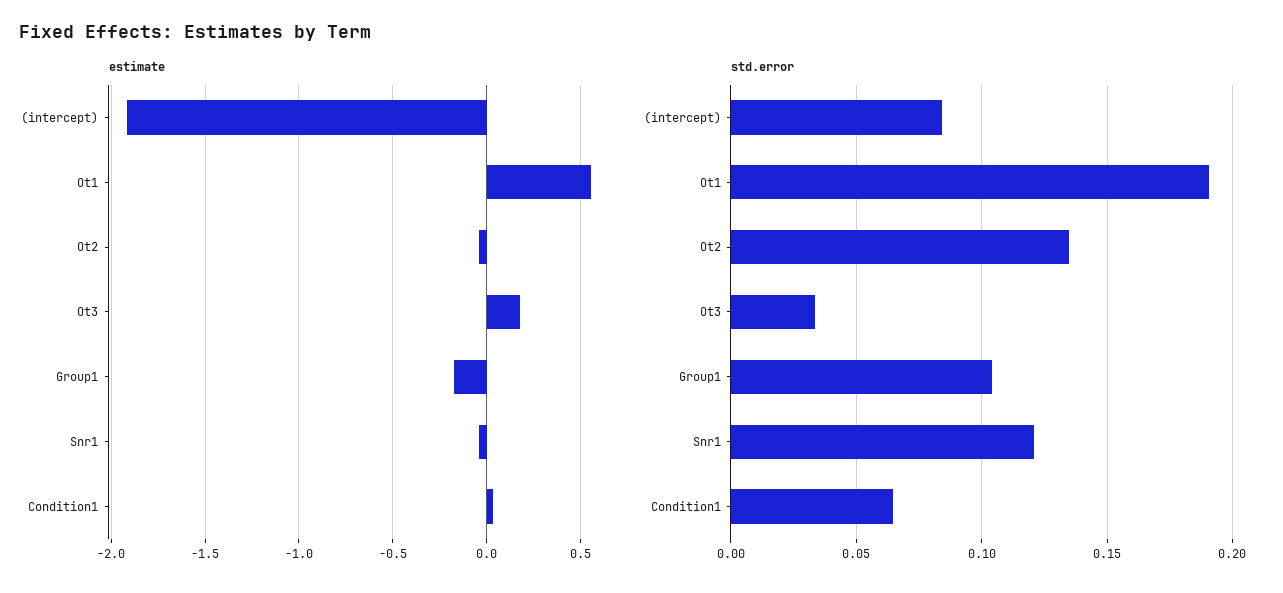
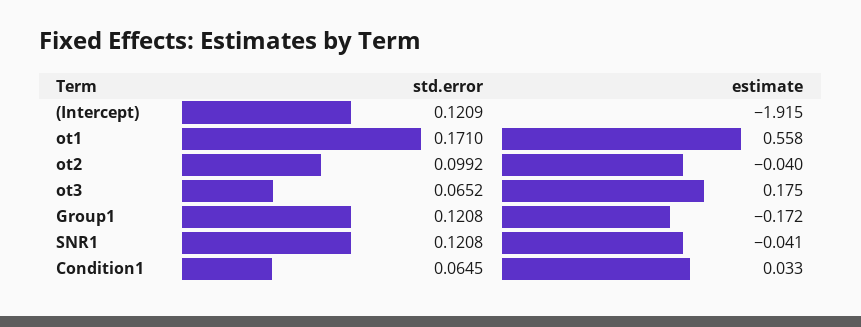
std.error, (intercept): 0.085 -> 0.1209
std.error, Ot1: 0.19 -> 0.171
std.error, Ot2: 0.135 -> 0.0992
std.error, Ot3: 0.035 -> 0.0652
std.error, Group1: 0.105 -> 0.1208

